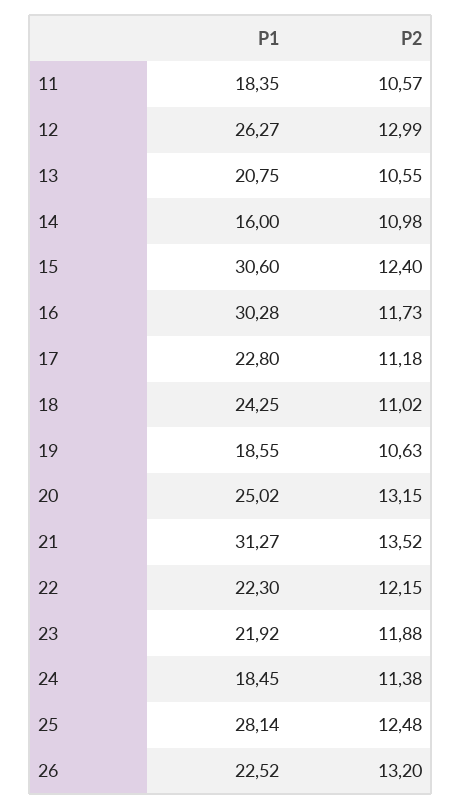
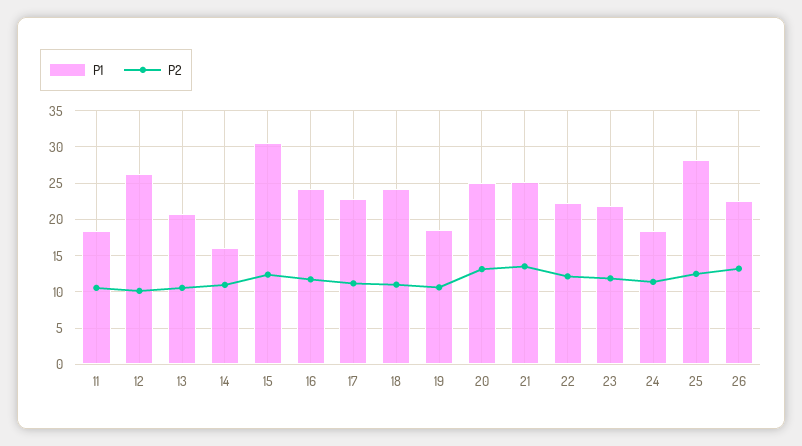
P2, 12: 12.99 -> 10
P1, 16: 30.28 -> 24
P1, 21: 31.27 -> 25

